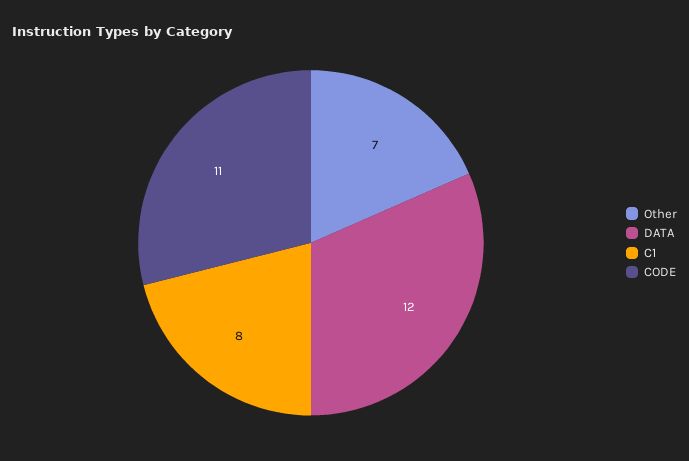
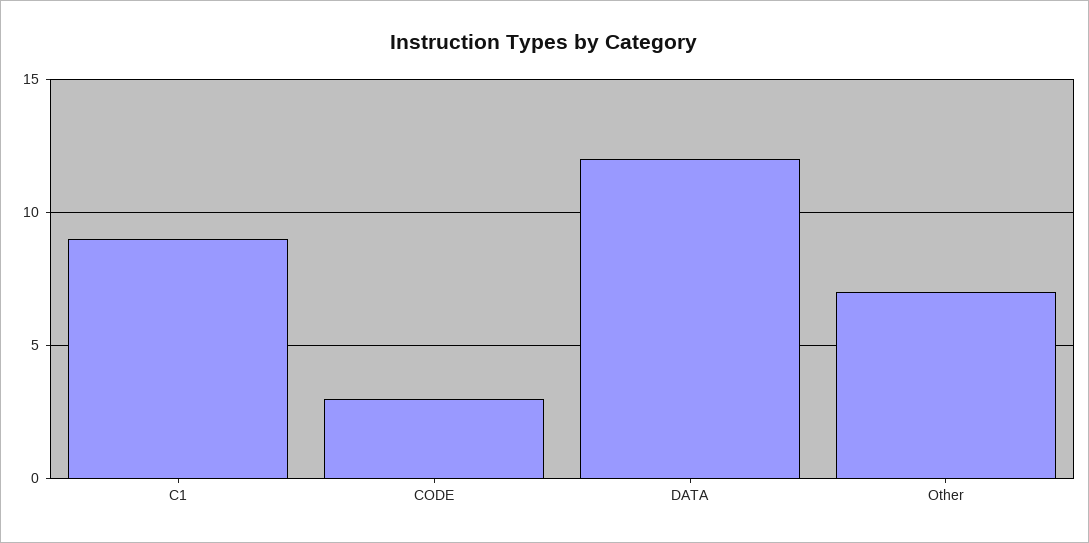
C1: 8 -> 9
CODE: 11 -> 3

